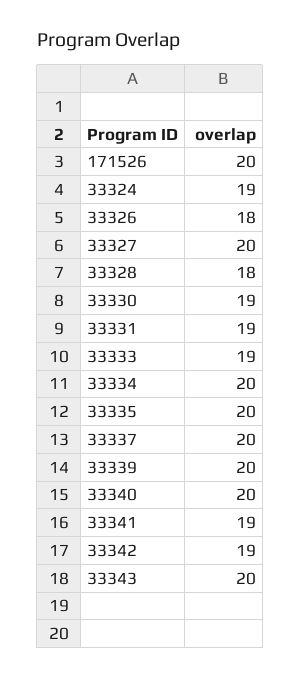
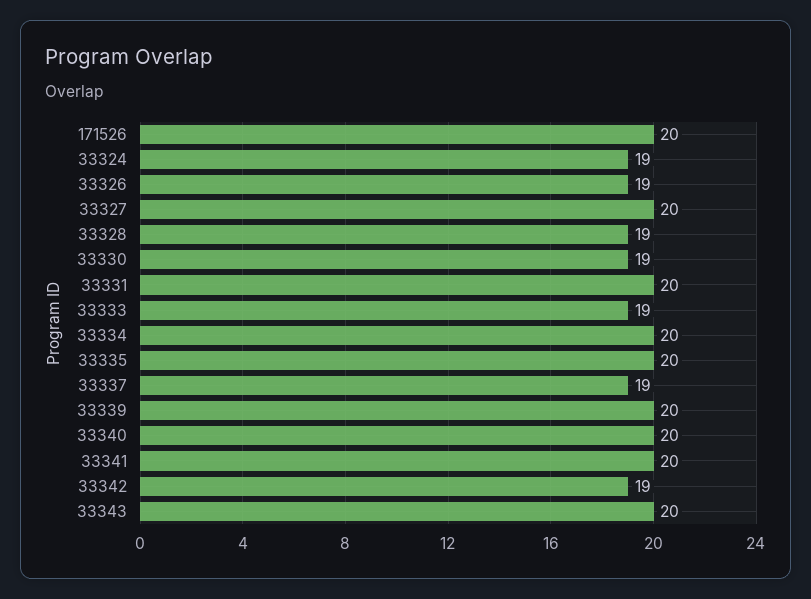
33326: 18 -> 19
33328: 18 -> 19
33331: 19 -> 20
33337: 20 -> 19
33341: 19 -> 20

